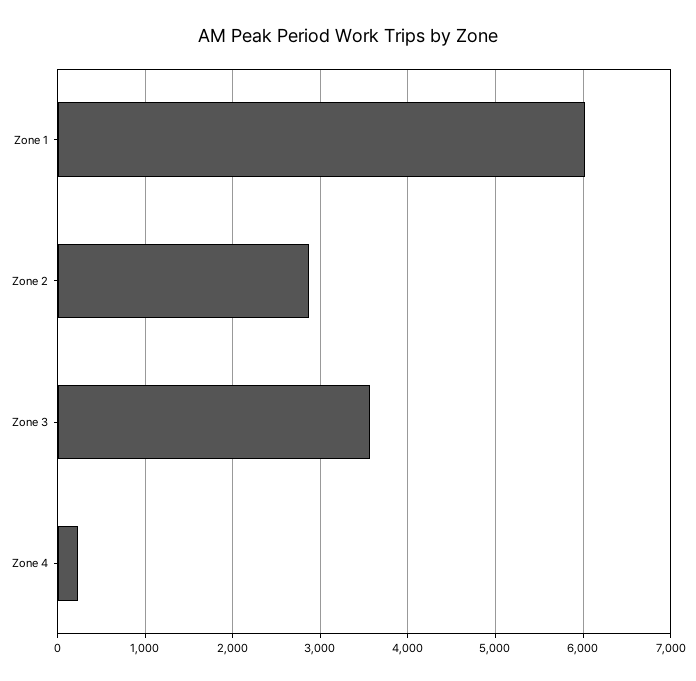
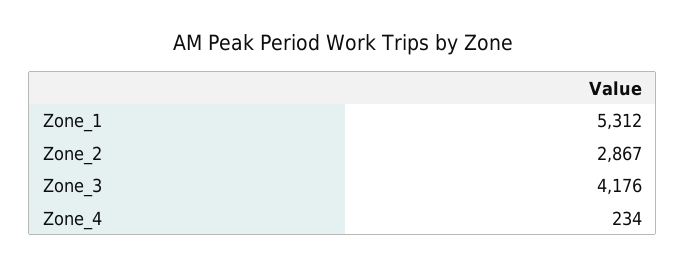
Zone 1: 6000 -> 5312
Zone 3: 3600 -> 4176

